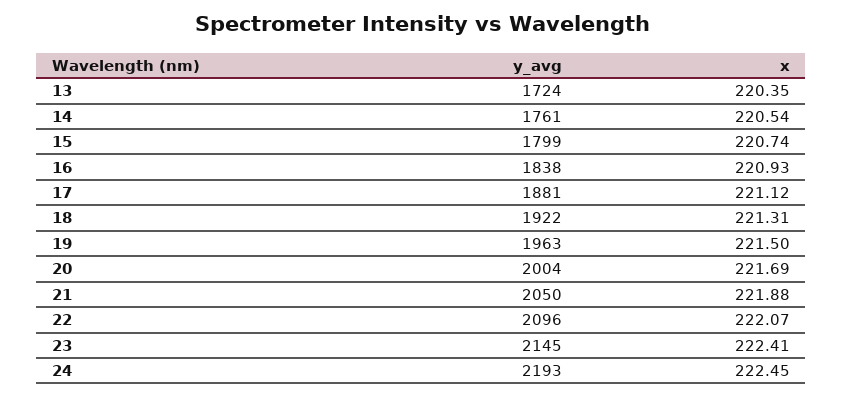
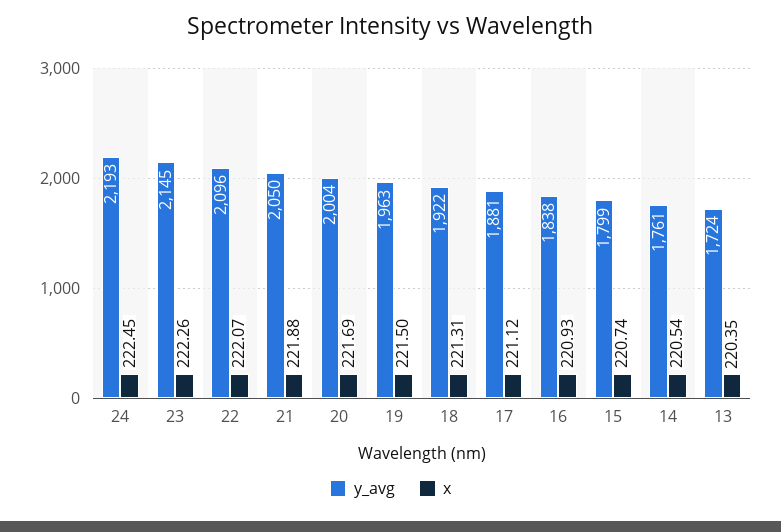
x, 23: 222.41 -> 222.26

